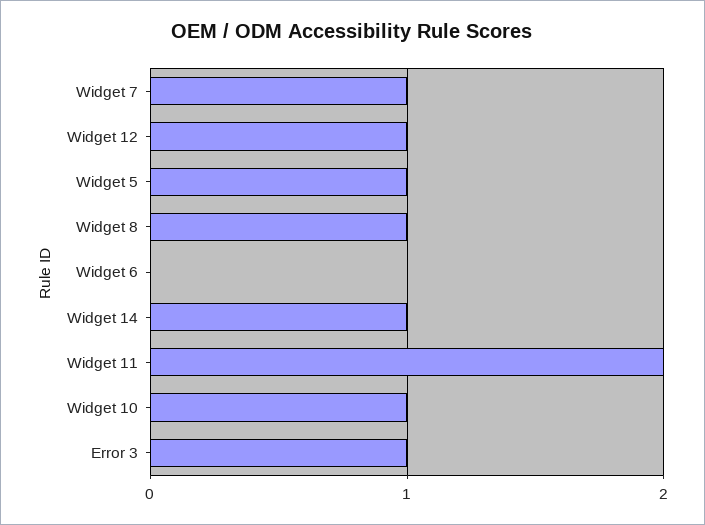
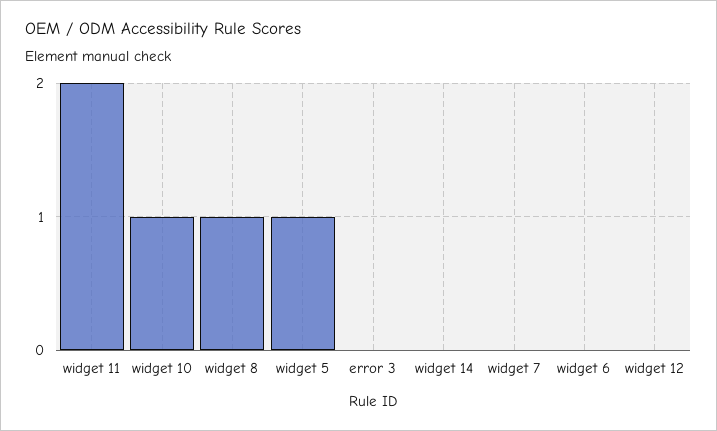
Widget 7: 1 -> 0
Widget 12: 1 -> 0
Widget 14: 1 -> 0
Error 3: 1 -> 0

